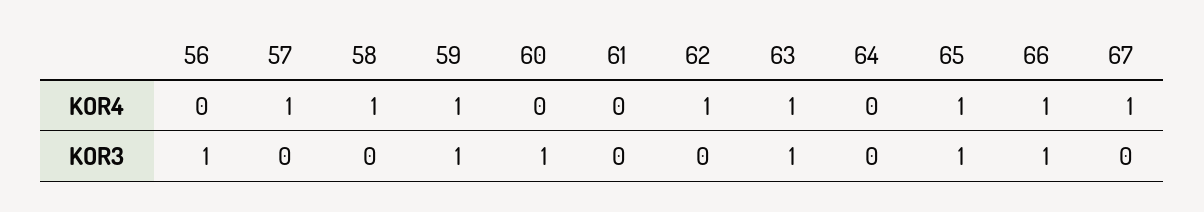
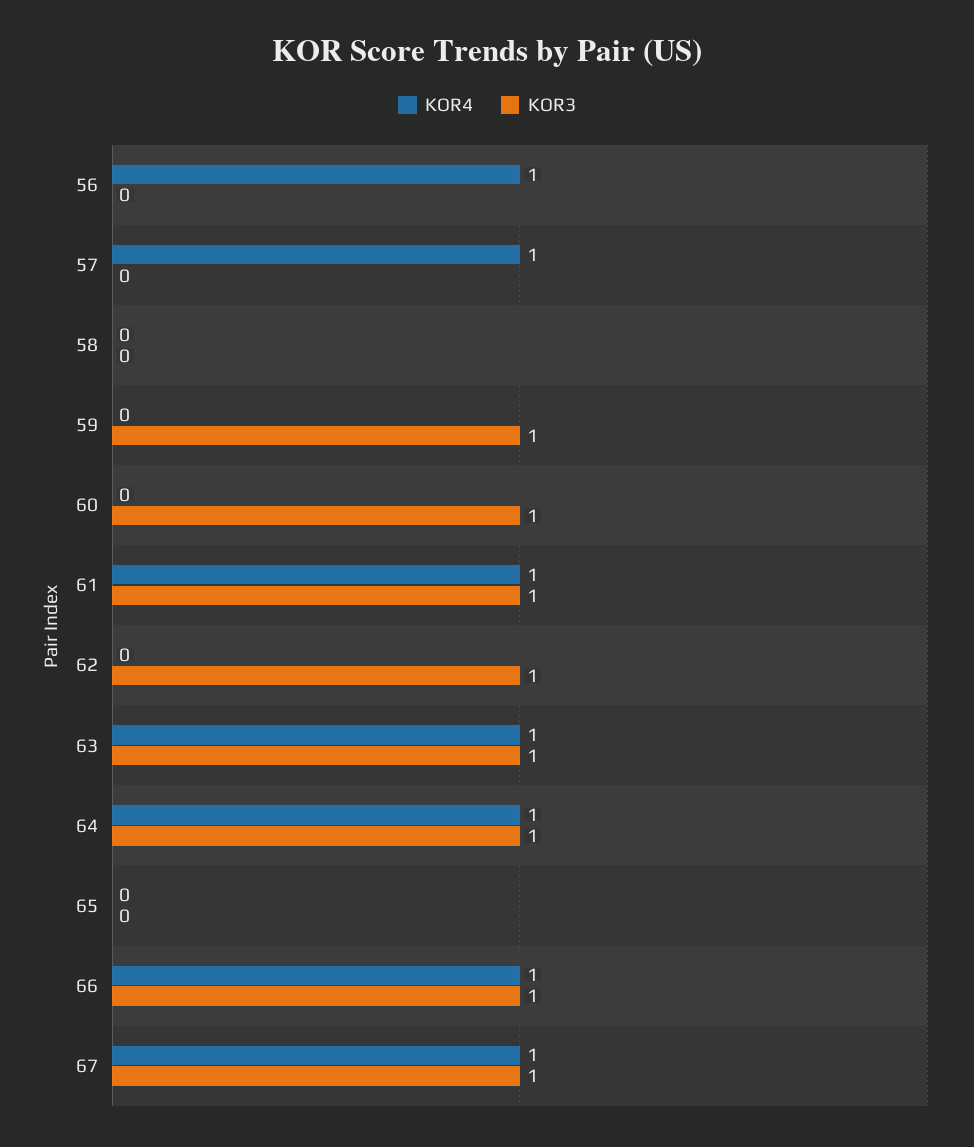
KOR4, 56: 0 -> 1
KOR4, 58: 1 -> 0
KOR4, 59: 1 -> 0
KOR4, 61: 0 -> 1
KOR4, 62: 1 -> 0
KOR4, 64: 0 -> 1
KOR4, 65: 1 -> 0
KOR3, 56: 1 -> 0
KOR3, 61: 0 -> 1
KOR3, 62: 0 -> 1
KOR3, 64: 0 -> 1
KOR3, 65: 1 -> 0
KOR3, 67: 0 -> 1

